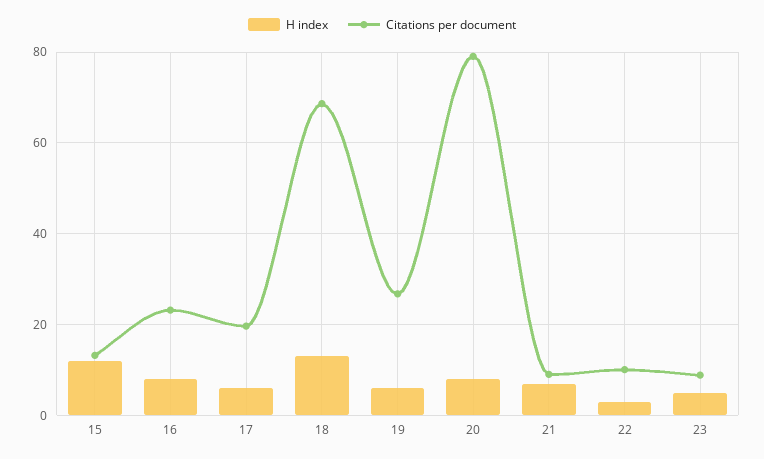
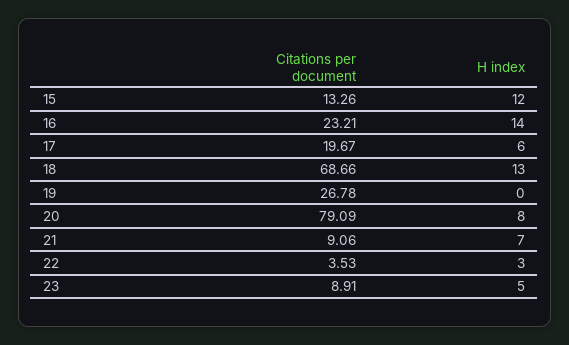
H index, 16: 8 -> 14
H index, 19: 6 -> 0
Citations per document, 22: 10 -> 3.53

